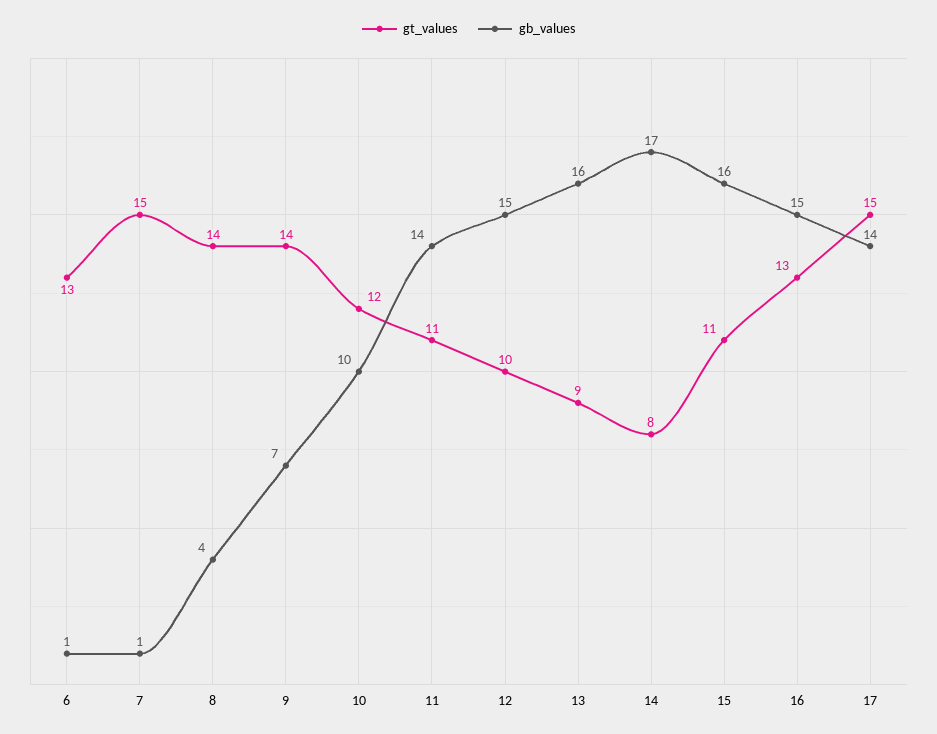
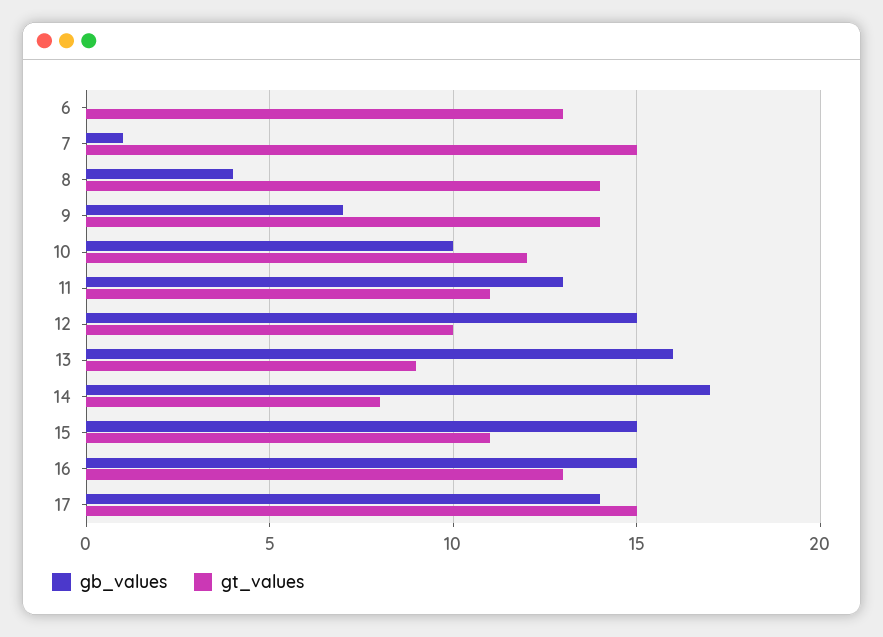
gb_values, 6: 1 -> 0
gb_values, 11: 14 -> 13
gb_values, 15: 16 -> 15

